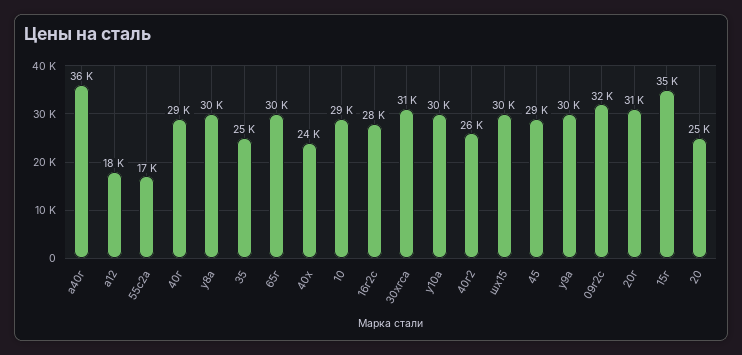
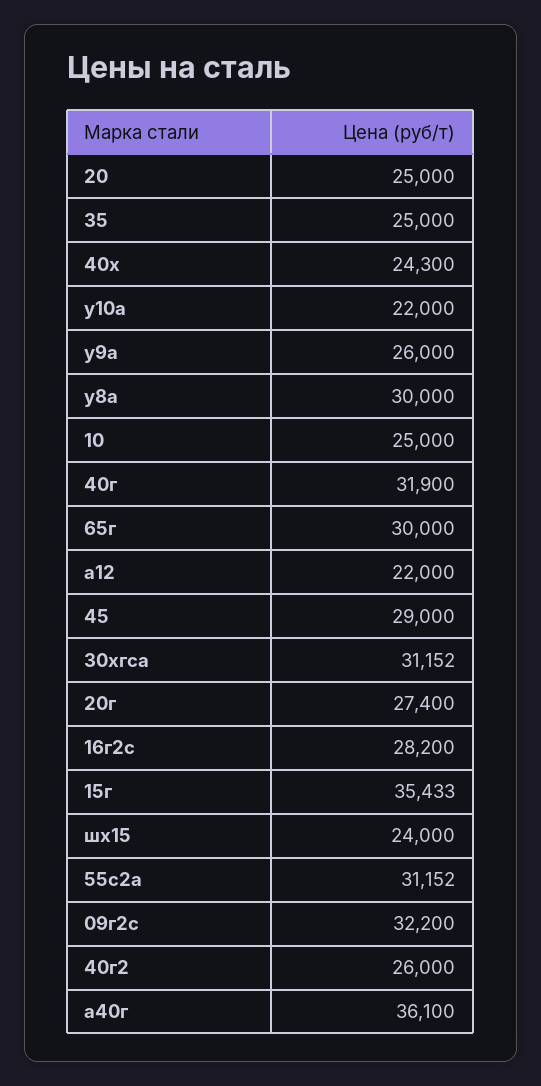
а12: 18000 -> 22000
55с2а: 17000 -> 31152
40г: 29000 -> 31900
10: 29000 -> 25000
у10а: 30000 -> 22000
шх15: 30000 -> 24000
у9а: 30000 -> 26000
20г: 31000 -> 27400

